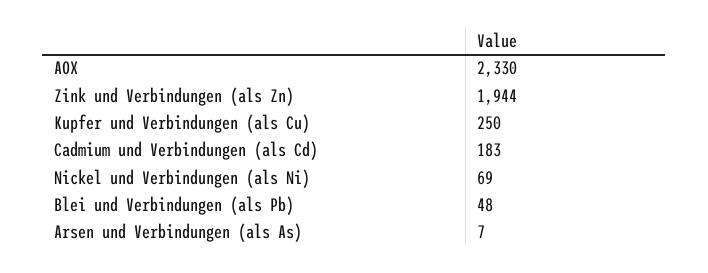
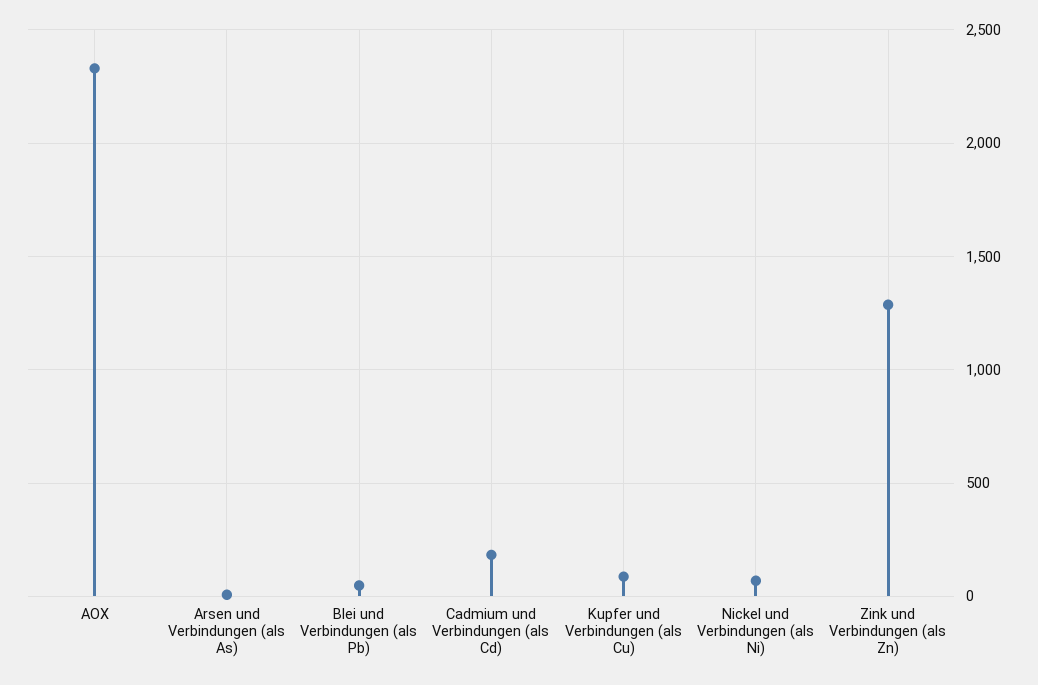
Zink und Verbindungen (als Zn): 1944 -> 1300
Kupfer und Verbindungen (als Cu): 250 -> 100

